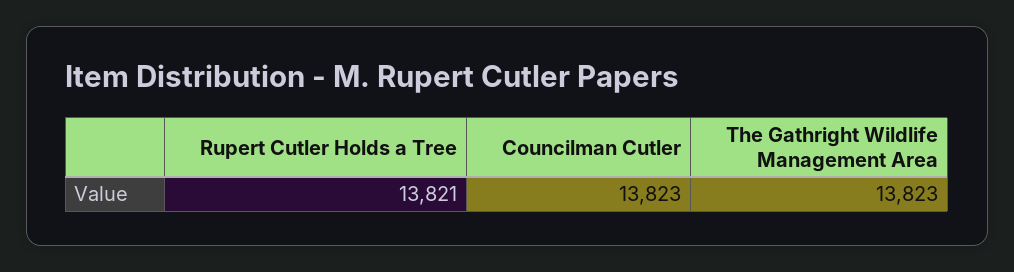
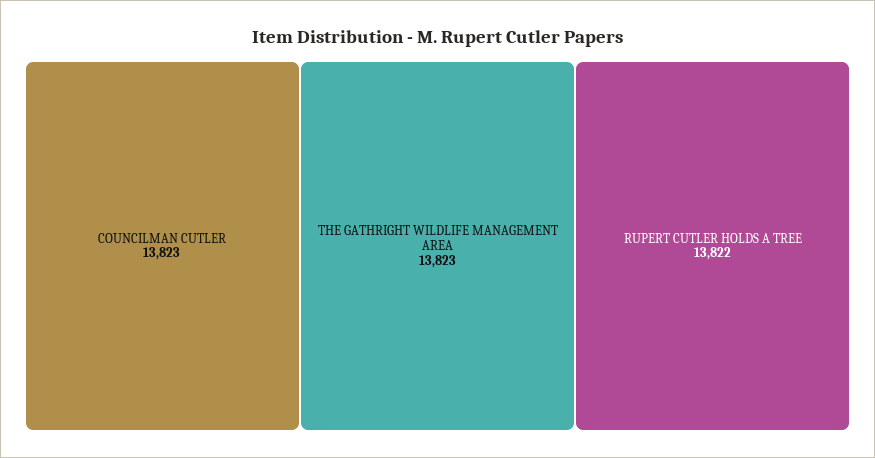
Rupert Cutler Holds a Tree: 13821 -> 13822

